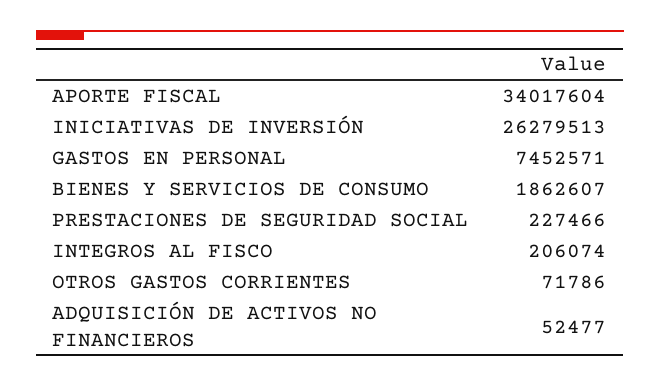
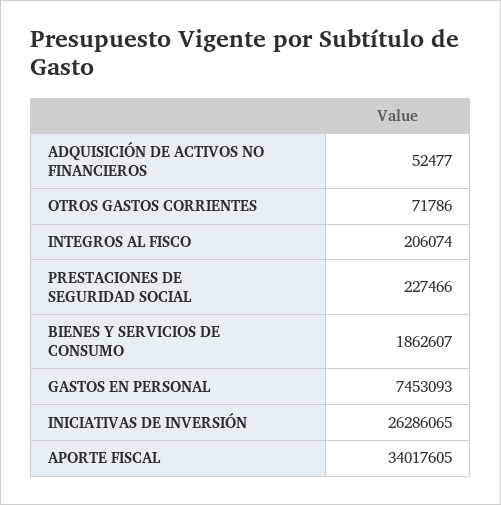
APORTE FISCAL: 34017604 -> 34017605
INICIATIVAS DE INVERSIÓN: 26279513 -> 26286065
GASTOS EN PERSONAL: 7452571 -> 7453093

